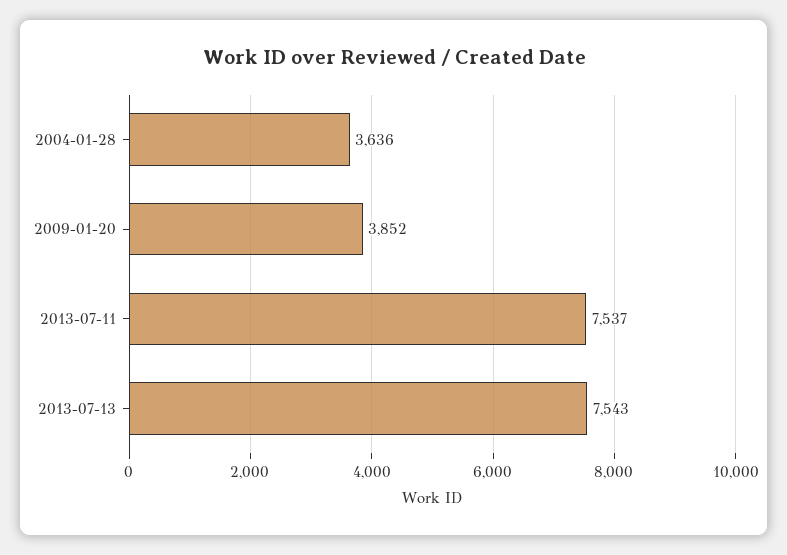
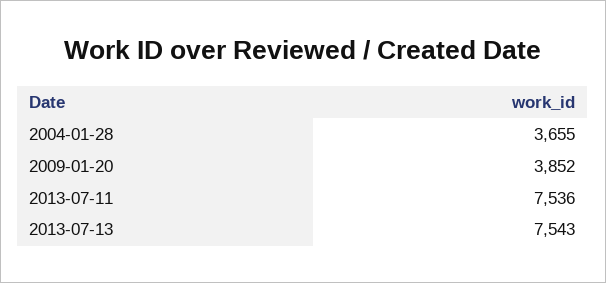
2004-01-28: 3636 -> 3655
2013-07-11: 7537 -> 7536

